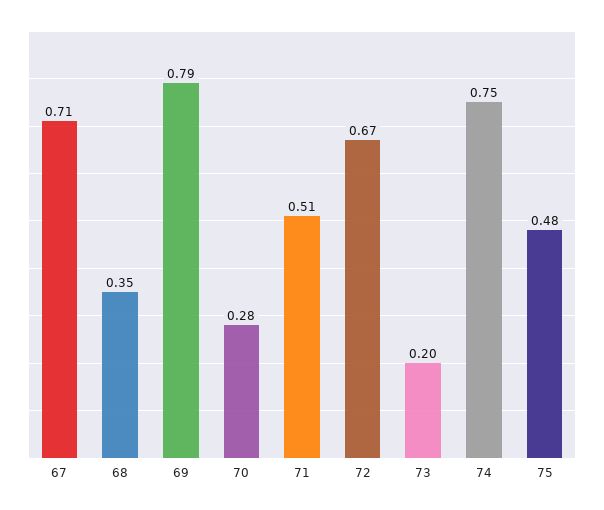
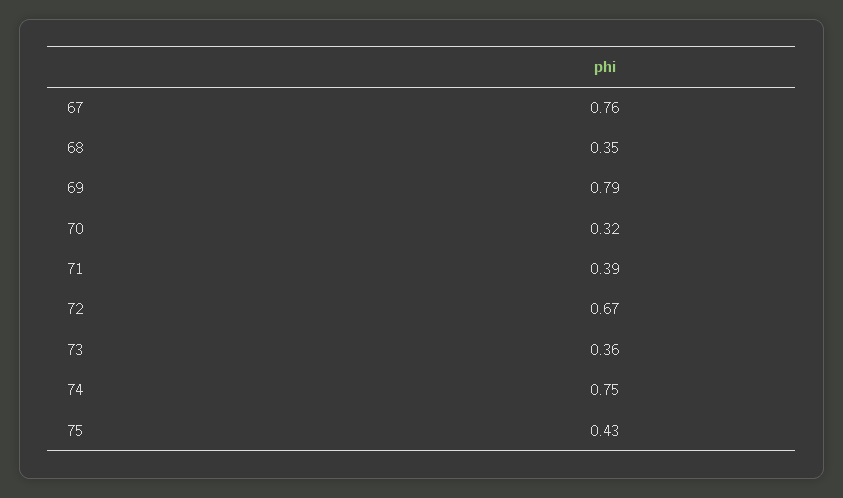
67: 0.71 -> 0.76
70: 0.28 -> 0.32
71: 0.51 -> 0.39
73: 0.2 -> 0.36
75: 0.48 -> 0.43

